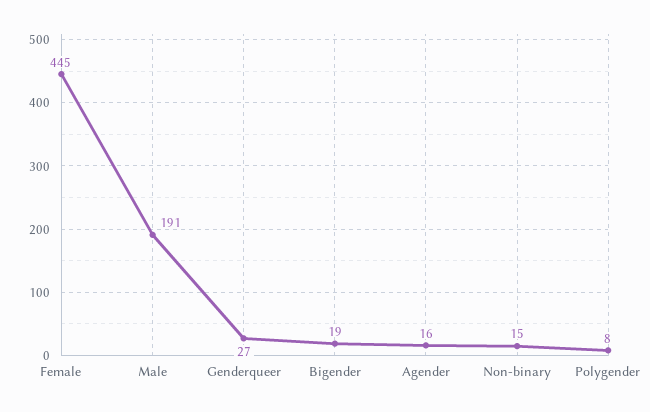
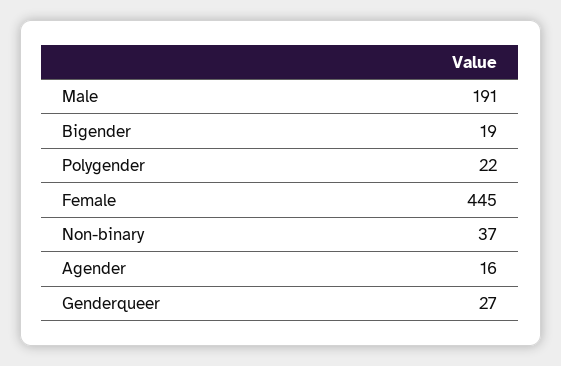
Non-binary: 15 -> 37
Polygender: 8 -> 22

